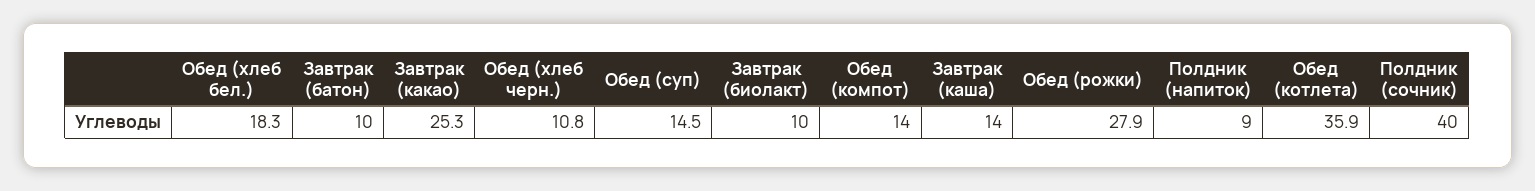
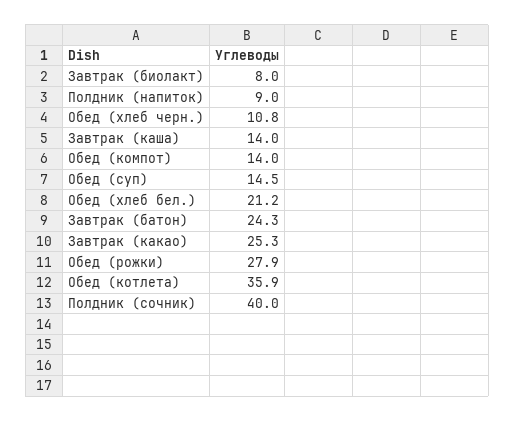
Обед (хлеб бел.): 18.3 -> 21.2
Завтрак (батон): 10 -> 24.3
Завтрак (биолакт): 10 -> 8

